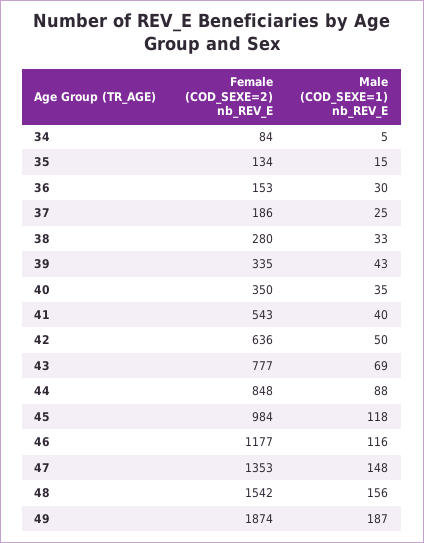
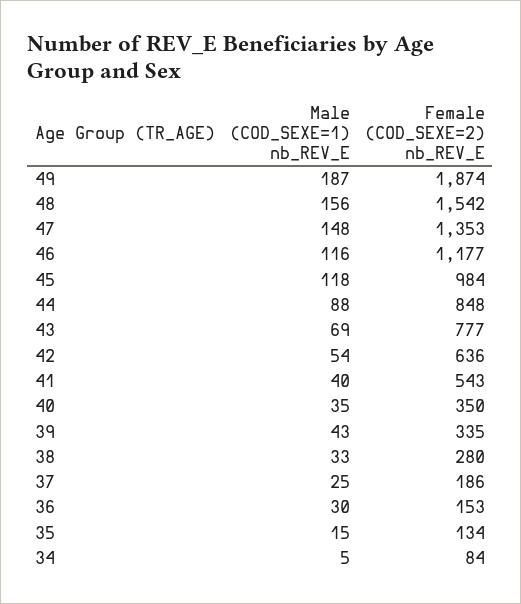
Male (COD_SEXE=1) nb_REV_E, 42: 50 -> 54

